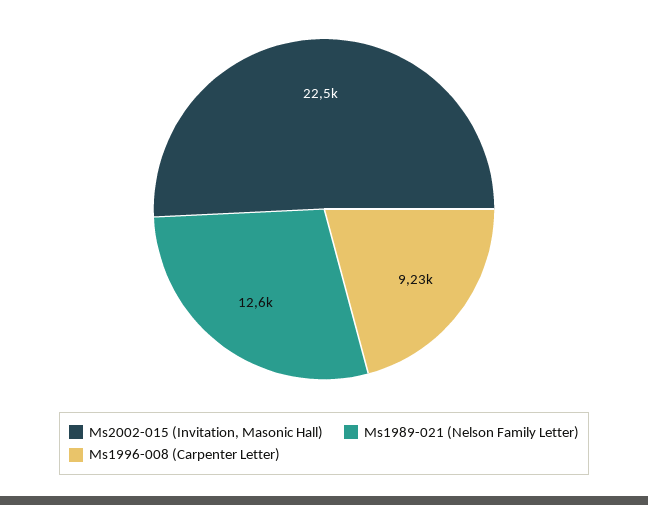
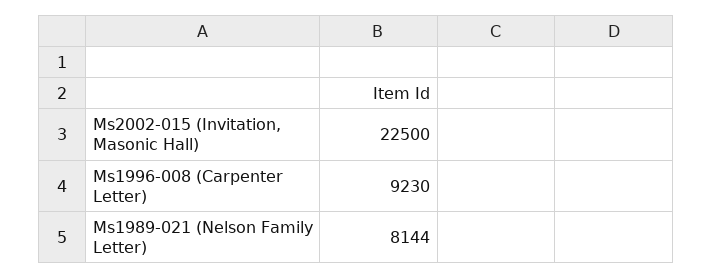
Ms1989-021 (Nelson Family Letter): 12600 -> 8144

